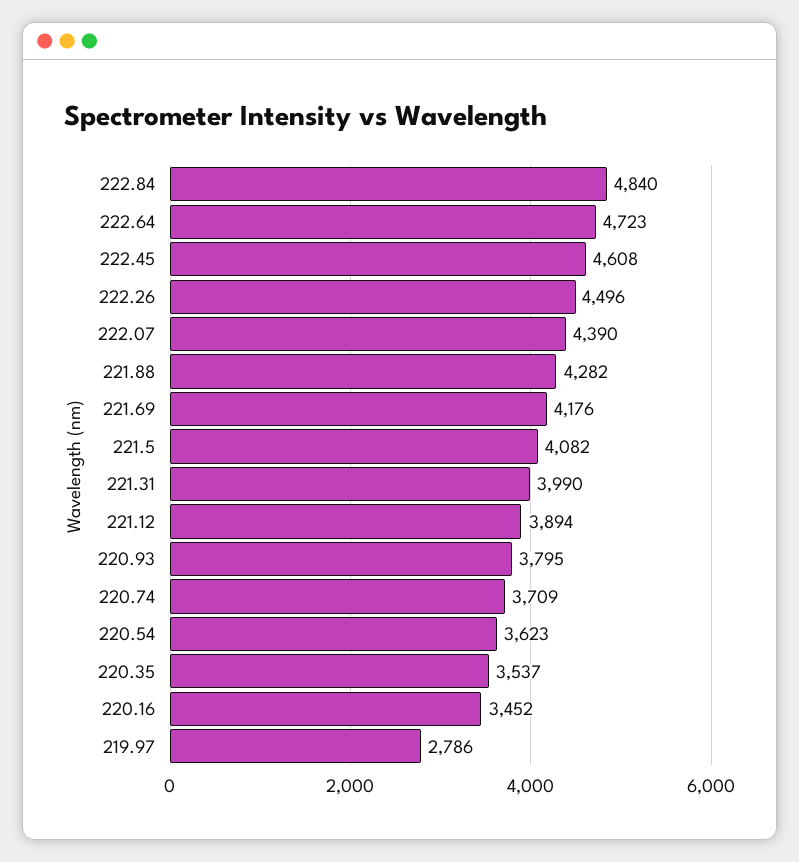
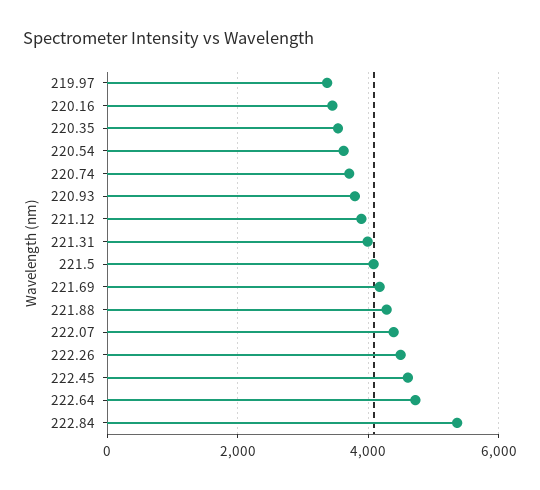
222.84: 4840 -> 5400
219.97: 2786 -> 3400

